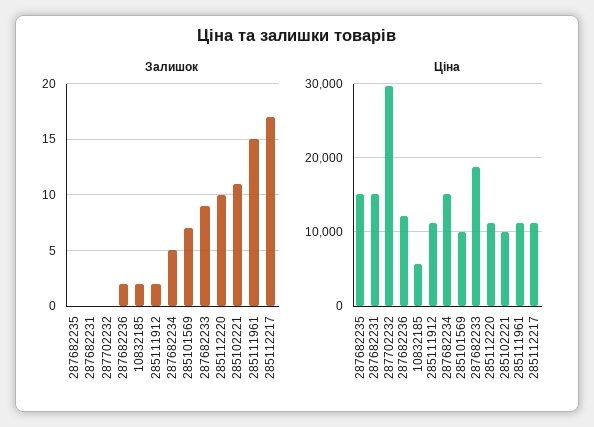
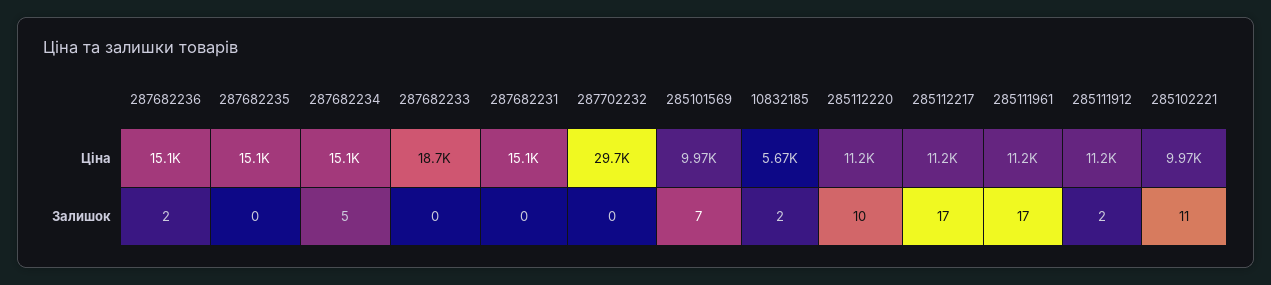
Залишок, 287682233: 9 -> 0
Залишок, 285111961: 15 -> 17
Ціна, 287682236: 12000 -> 15100

